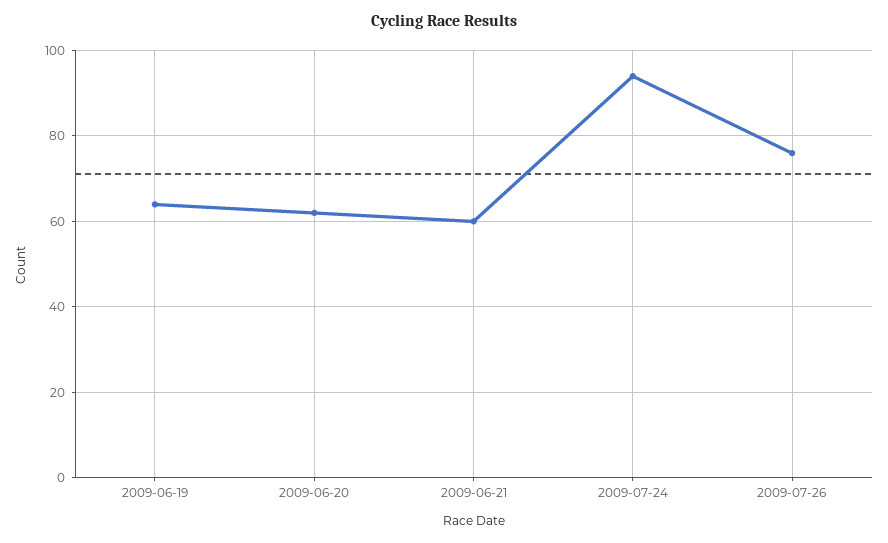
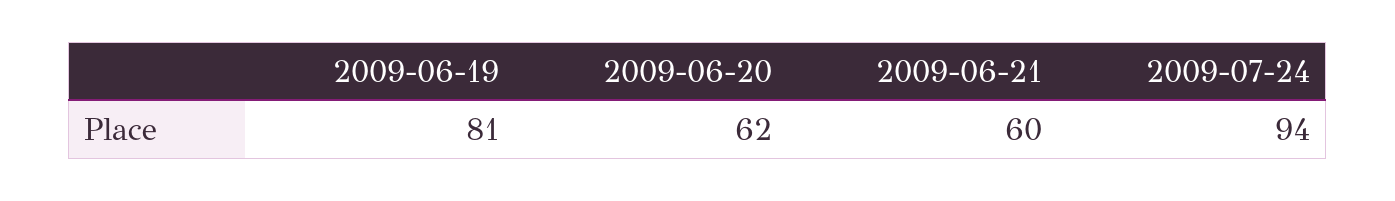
2009-06-19: 65 -> 81
2009-07-26: 75 -> none

